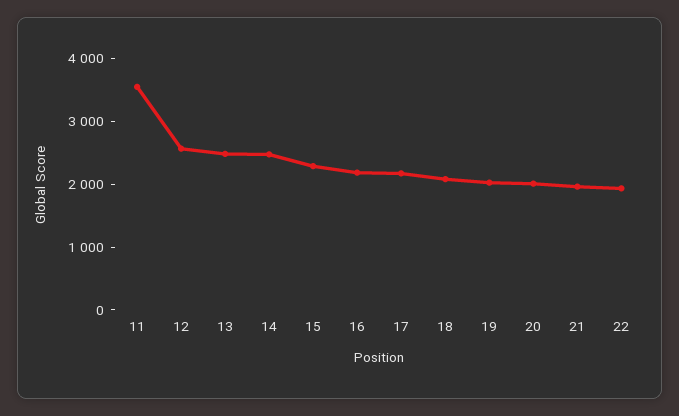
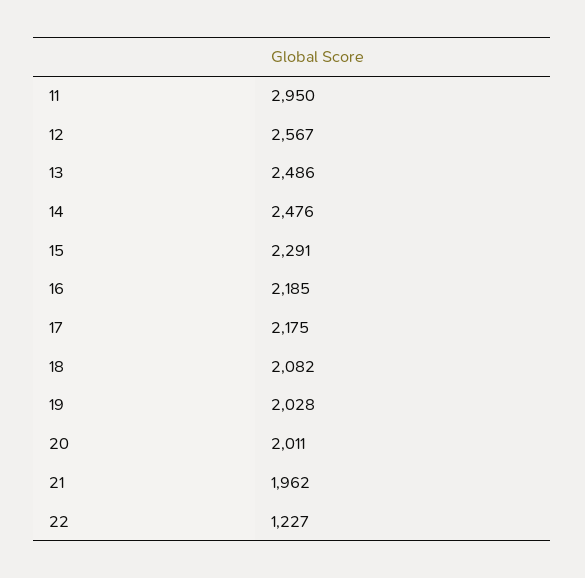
11: 3600 -> 2950
22: 2000 -> 1227

